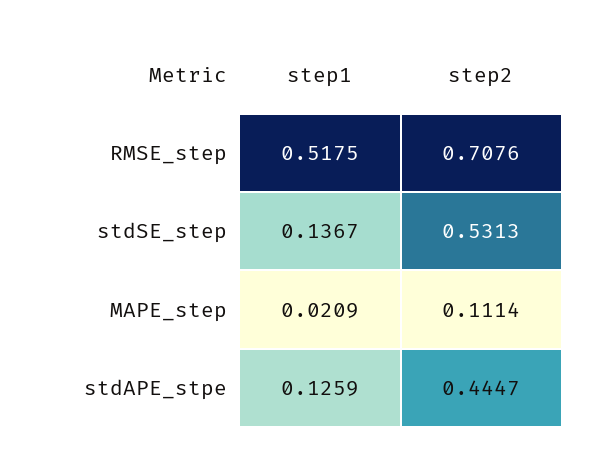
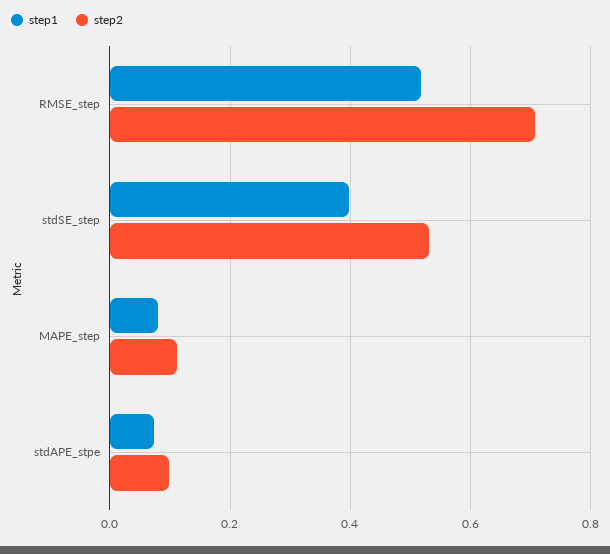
step1, stdSE_step: 0.1367 -> 0.4
step1, MAPE_step: 0.0209 -> 0.08
step1, stdAPE_stpe: 0.1259 -> 0.08
step2, stdAPE_stpe: 0.4447 -> 0.1

